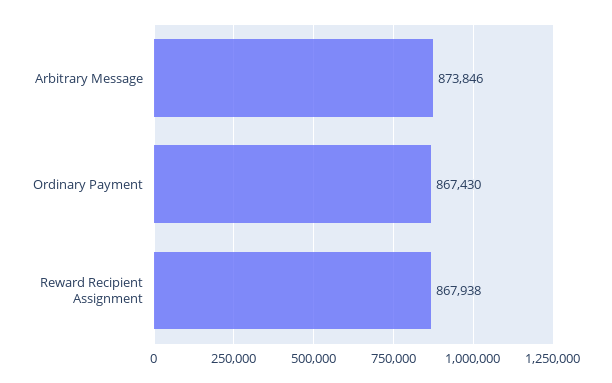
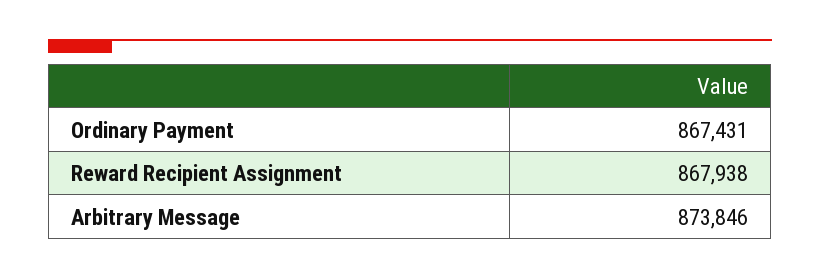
Ordinary Payment: 867430 -> 867431

